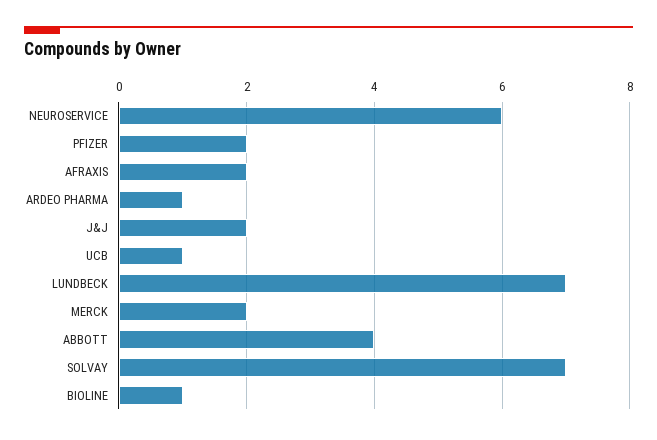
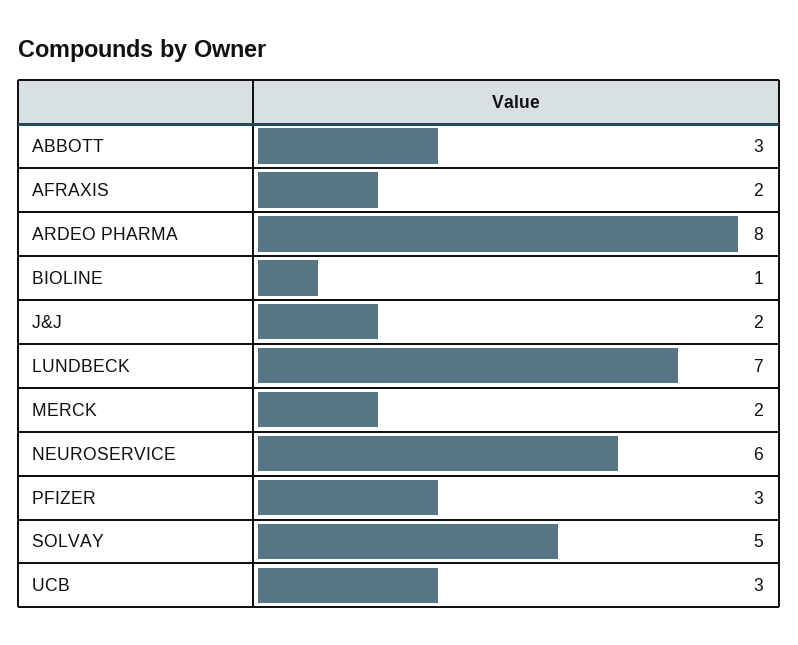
PFIZER: 2 -> 3
ARDEO PHARMA: 1 -> 8
UCB: 1 -> 3
ABBOTT: 4 -> 3
SOLVAY: 7 -> 5

